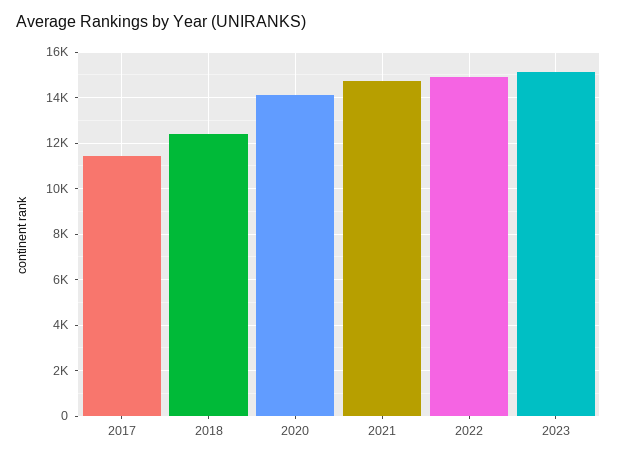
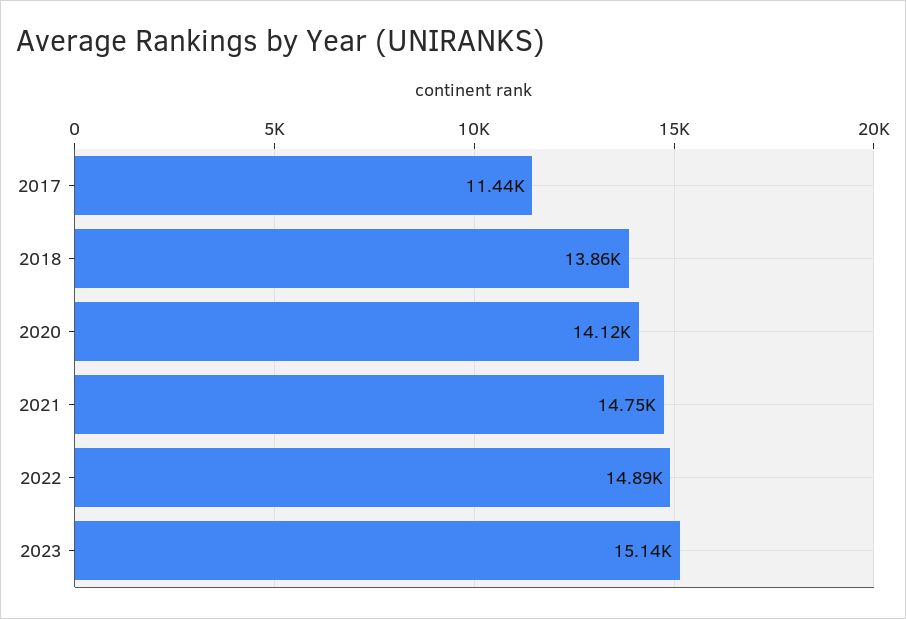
2018: 12500 -> 13860

